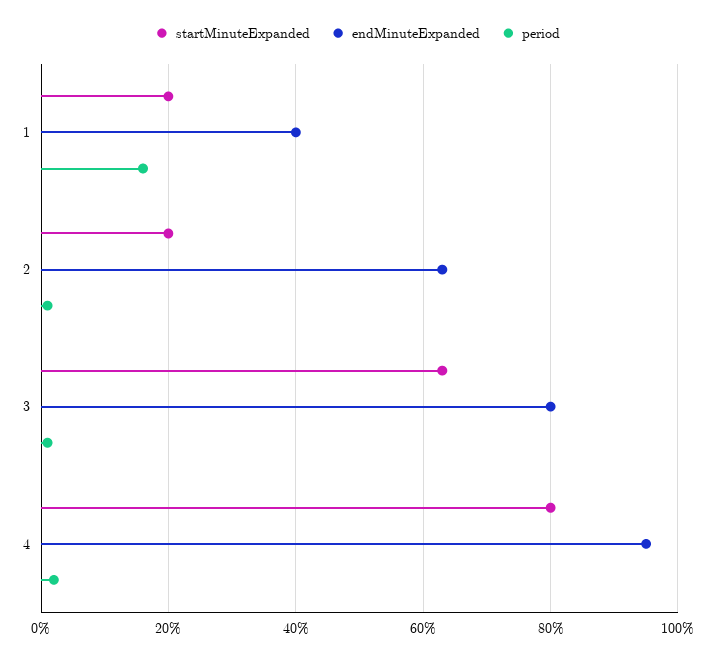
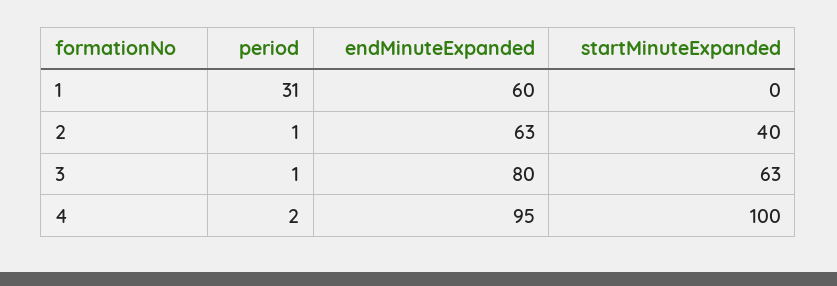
startMinuteExpanded, 1: 20 -> 0
endMinuteExpanded, 1: 40 -> 60
period, 1: 15 -> 31
startMinuteExpanded, 2: 20 -> 40
startMinuteExpanded, 4: 80 -> 100

